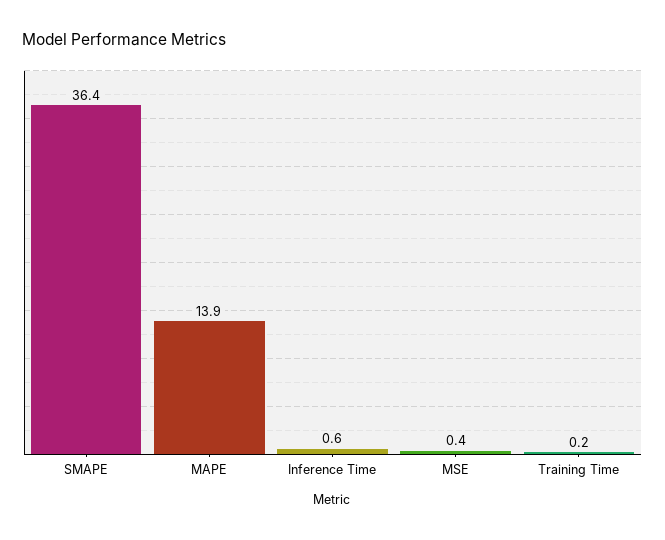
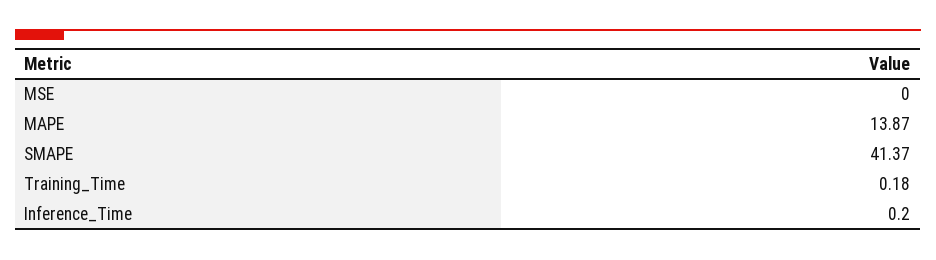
SMAPE: 36.4 -> 41.37
Inference Time: 0.6 -> 0.2
MSE: 0.4 -> 0

